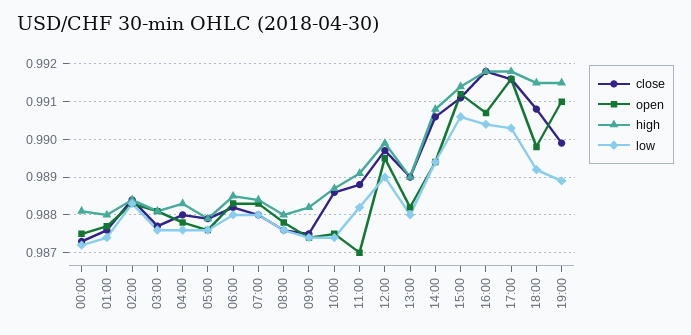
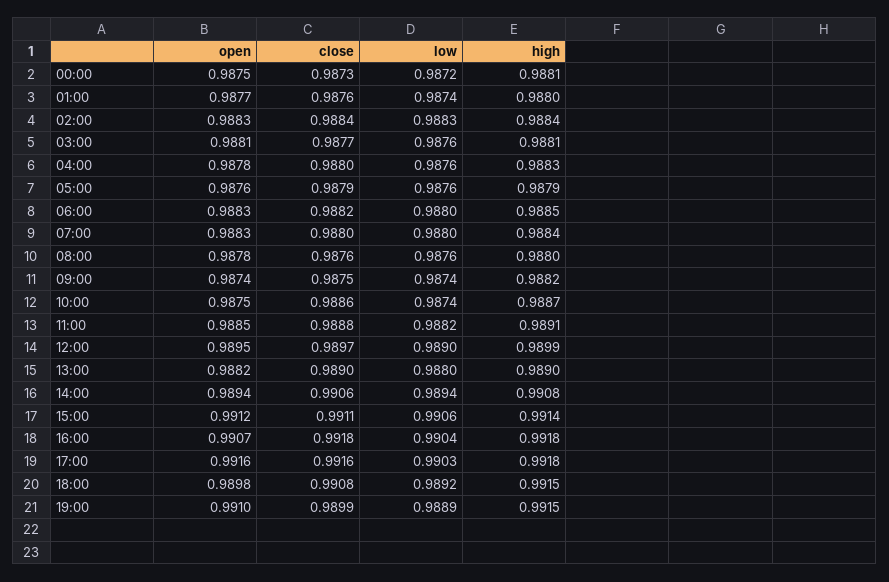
open, 11:00: 0.987 -> 0.9885

